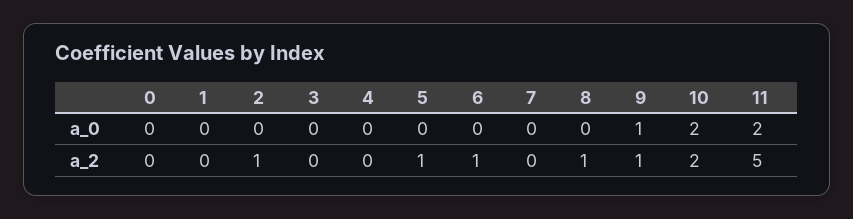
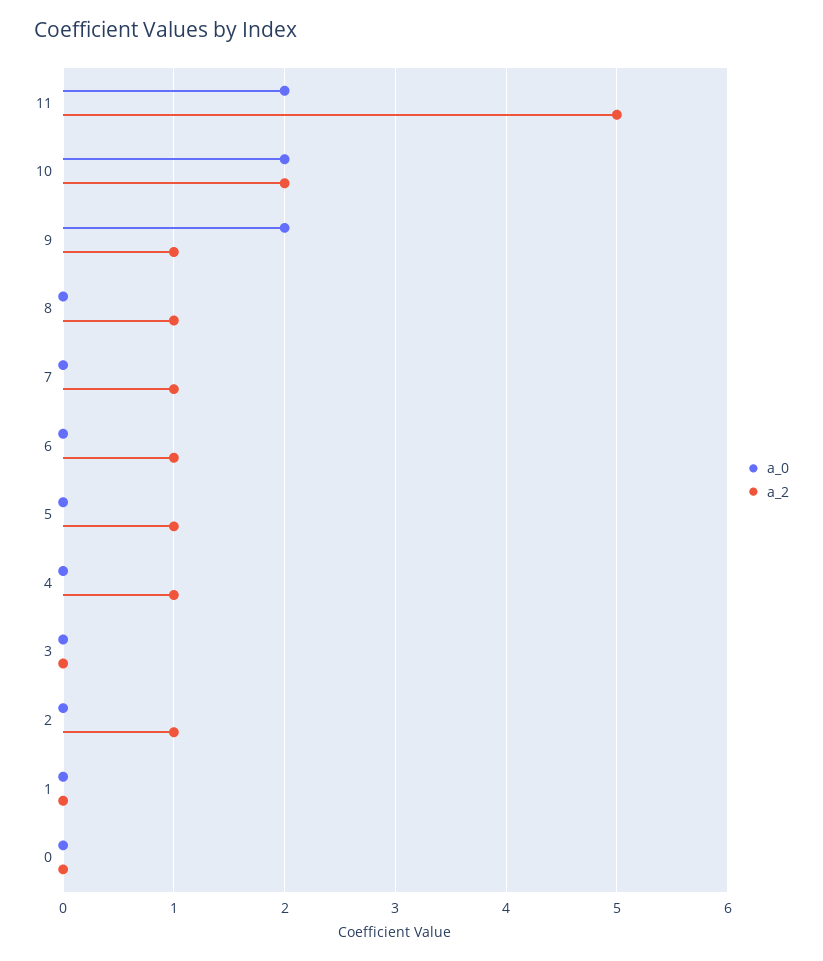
a_0, 9: 1 -> 2
a_2, 4: 0 -> 1
a_2, 7: 0 -> 1

